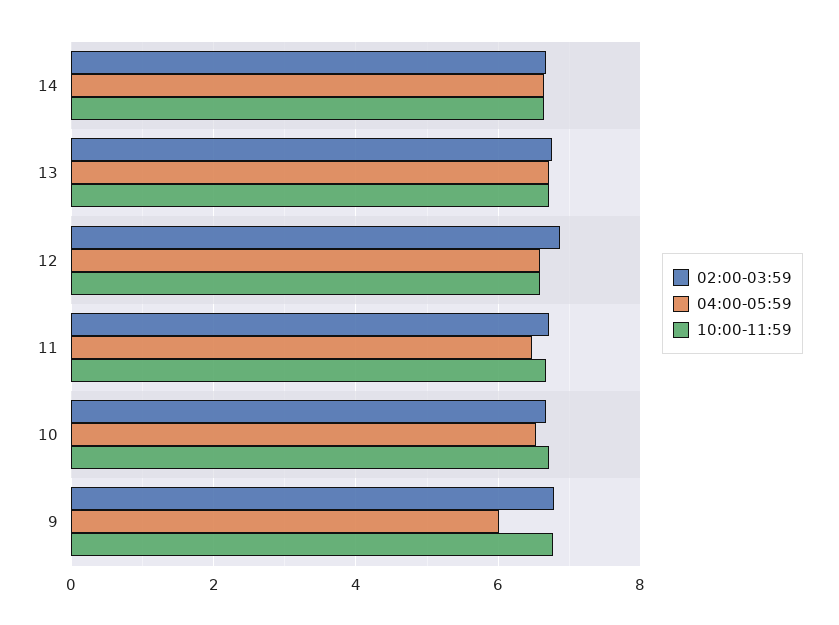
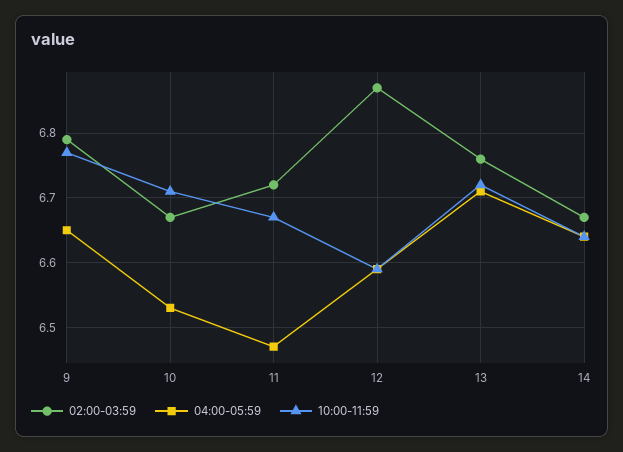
04:00-05:59, 9: 6 -> 6.65

